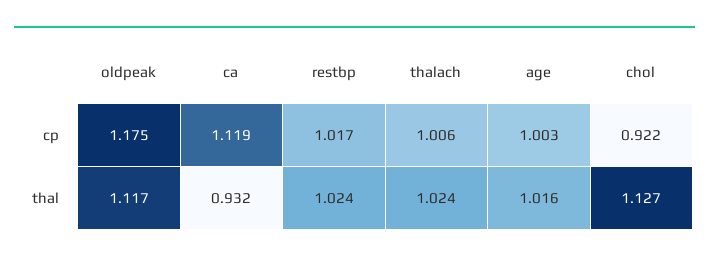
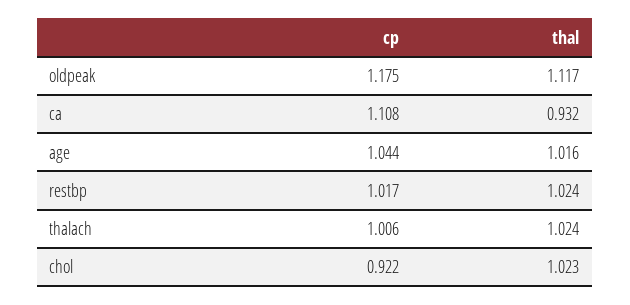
ca, cp: 1.119 -> 1.108
age, cp: 1.003 -> 1.044
chol, thal: 1.127 -> 1.023

